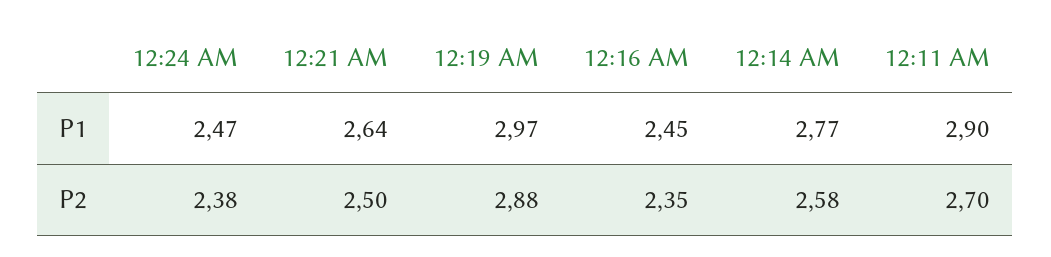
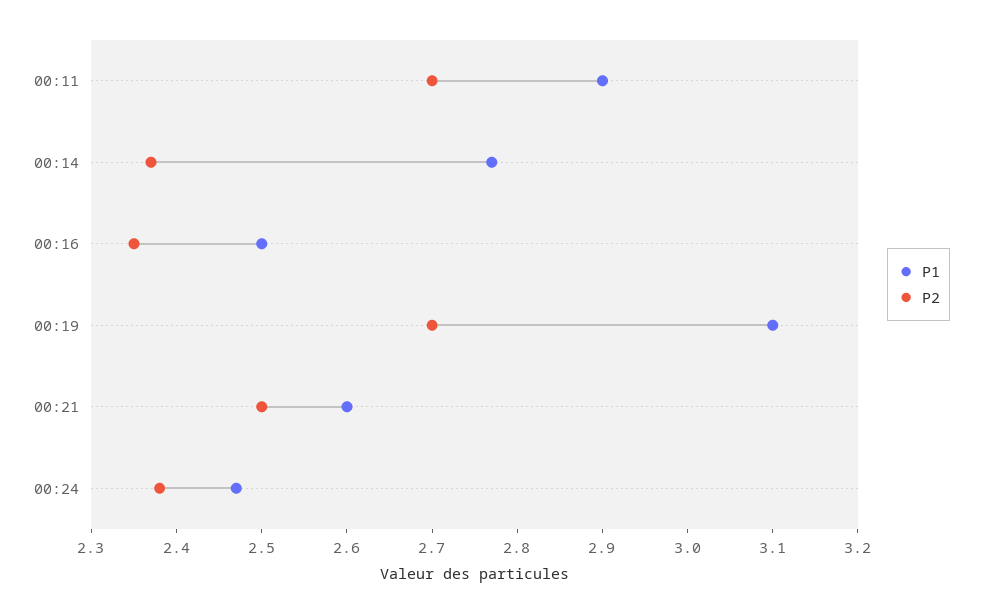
P1, 12:21 AM: 2.64 -> 2.6
P1, 12:19 AM: 2.97 -> 3.1
P1, 12:16 AM: 2.45 -> 2.5
P2, 12:19 AM: 2.88 -> 2.7
P2, 12:14 AM: 2.58 -> 2.37

